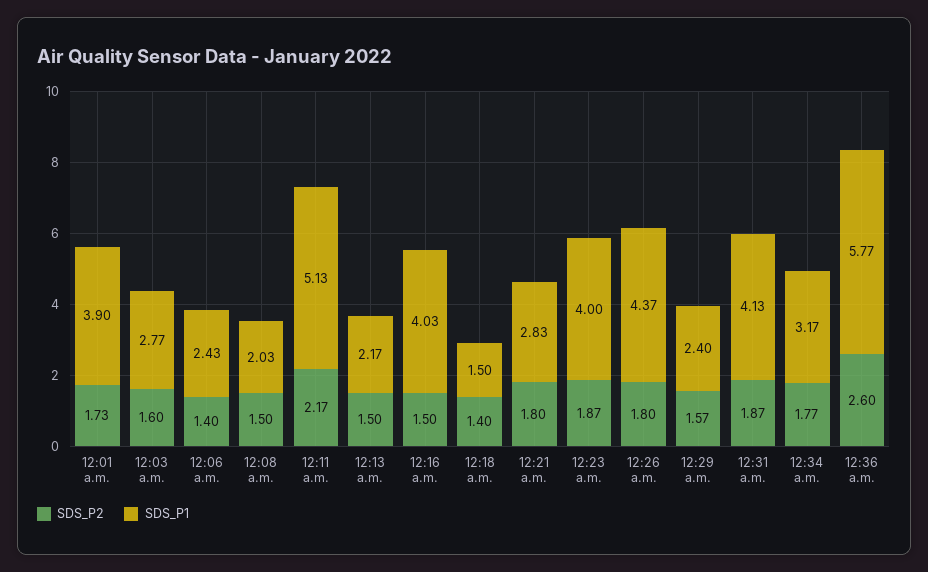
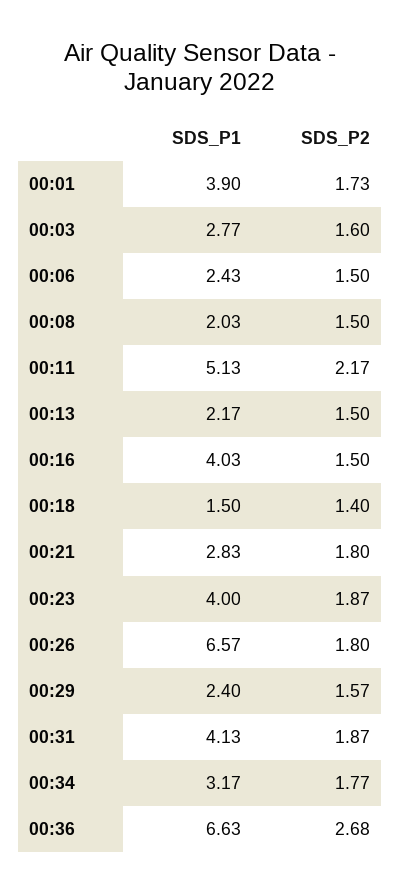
SDS_P2, 12:06 a.m.: 1.4 -> 1.5
SDS_P1, 12:26 a.m.: 4.37 -> 6.57
SDS_P2, 12:36 a.m.: 2.6 -> 2.68
SDS_P1, 12:36 a.m.: 5.77 -> 6.63

